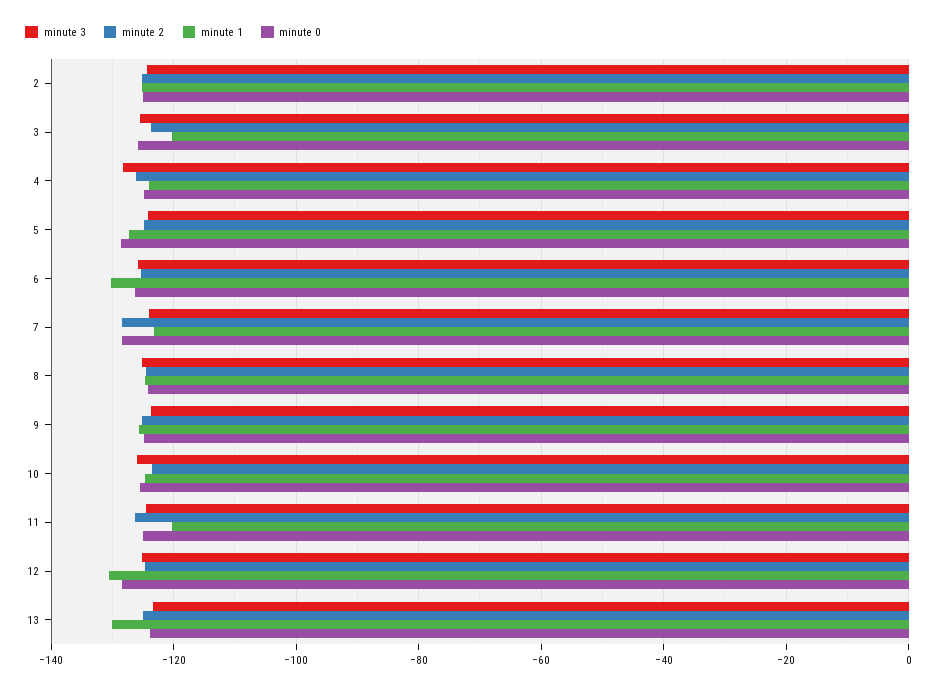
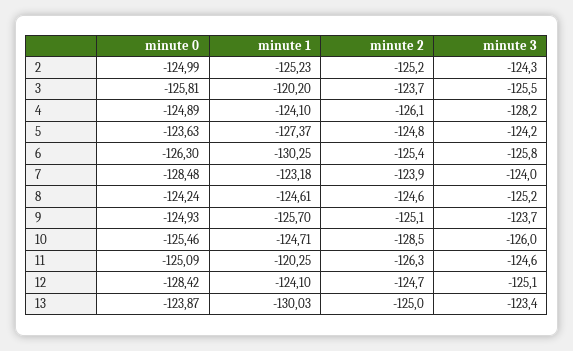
minute 0, 5: -128 -> -123.63
minute 2, 7: -128 -> -123.9
minute 2, 10: -124 -> -128.5
minute 1, 12: -130 -> -124.1

